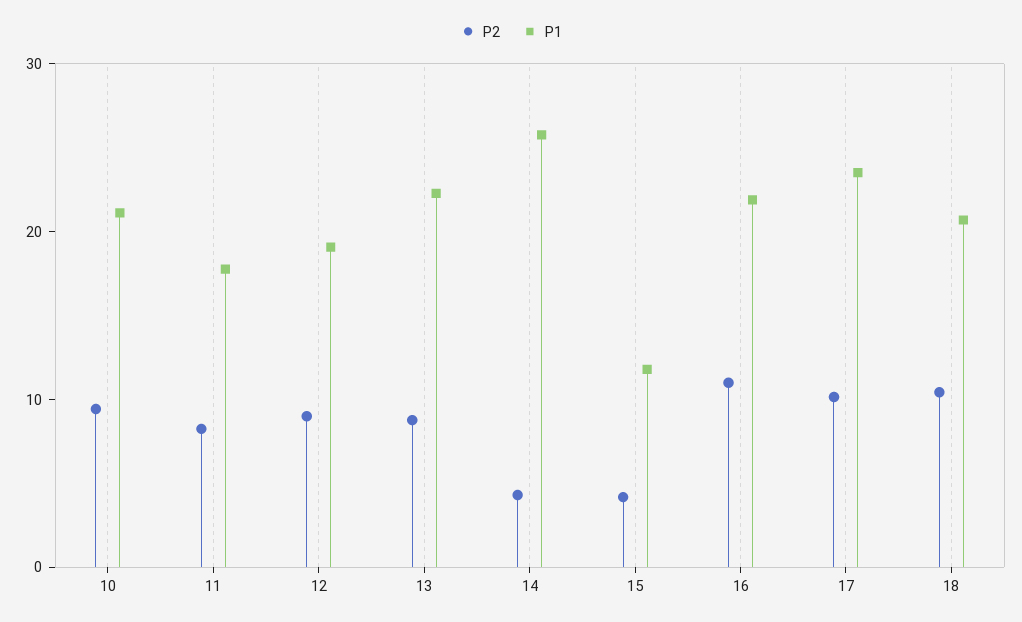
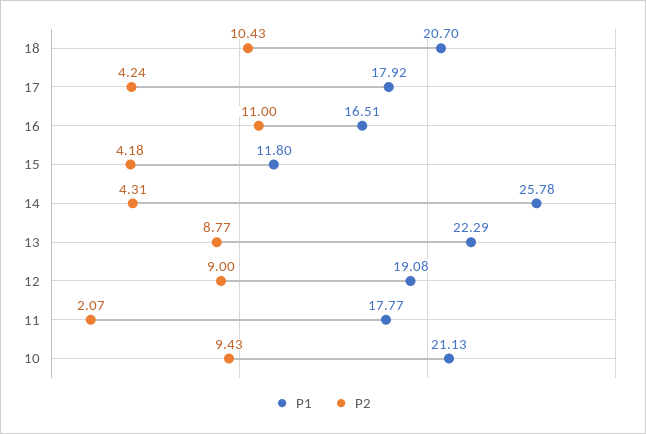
P2, 11: 8 -> 2.07
P1, 16: 22 -> 16.51
P2, 17: 10 -> 4.24
P1, 17: 24 -> 17.92

